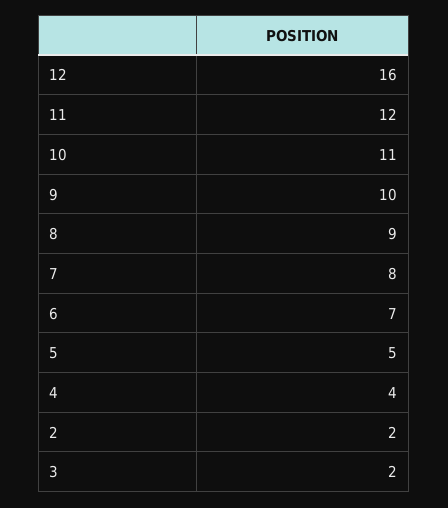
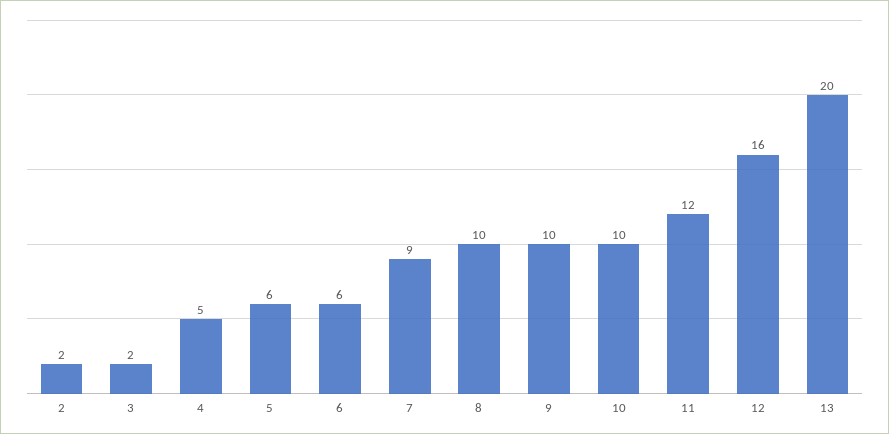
10: 11 -> 10
8: 9 -> 10
7: 8 -> 9
6: 7 -> 6
5: 5 -> 6
4: 4 -> 5
13: none -> 20

